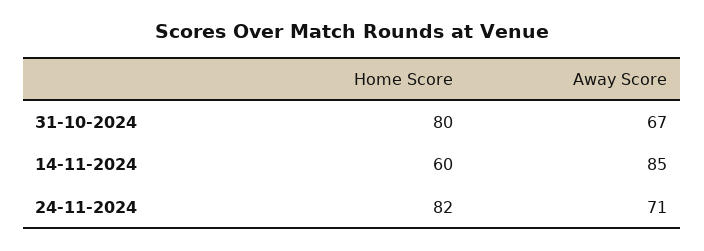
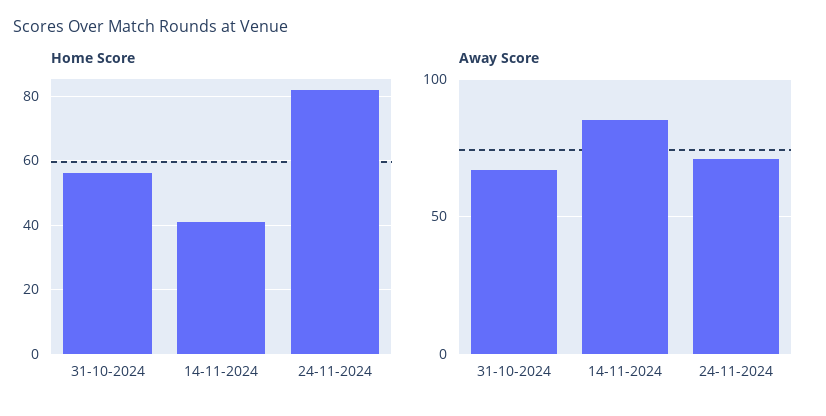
Home Score, 31-10-2024: 80 -> 55
Home Score, 14-11-2024: 60 -> 40

